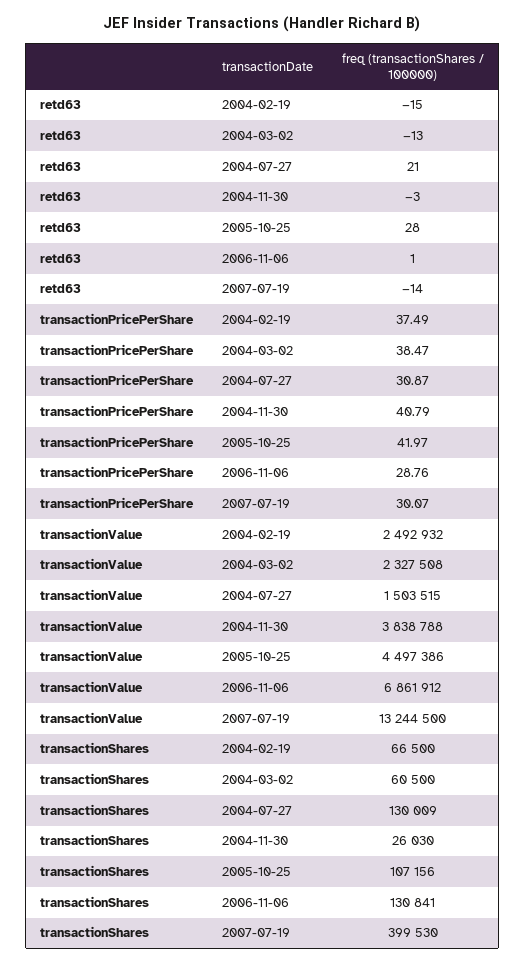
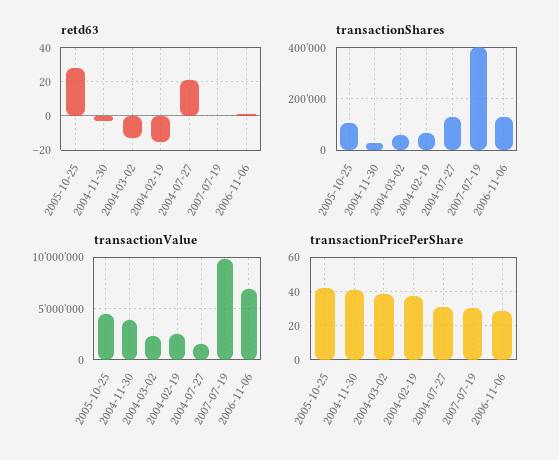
retd63, 2007-07-19: -14 -> 0
transactionValue, 2007-07-19: 13244500 -> 10000000

